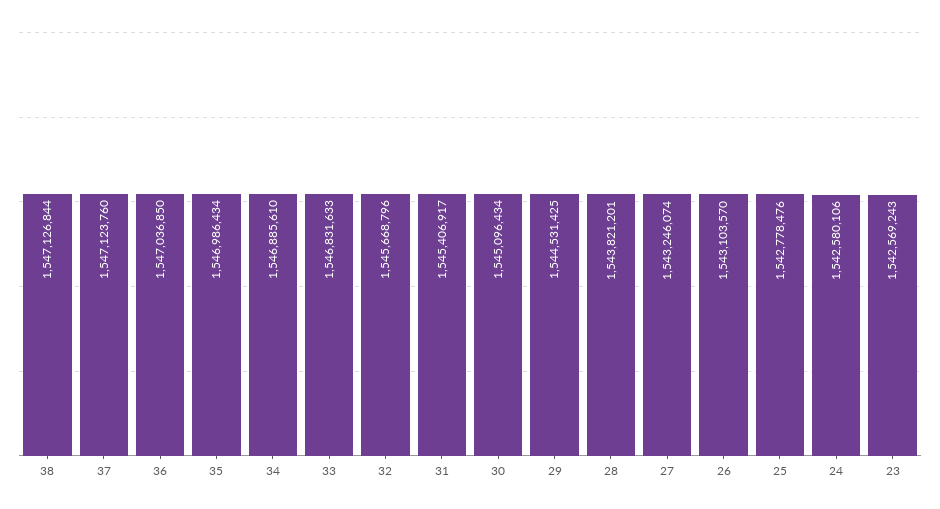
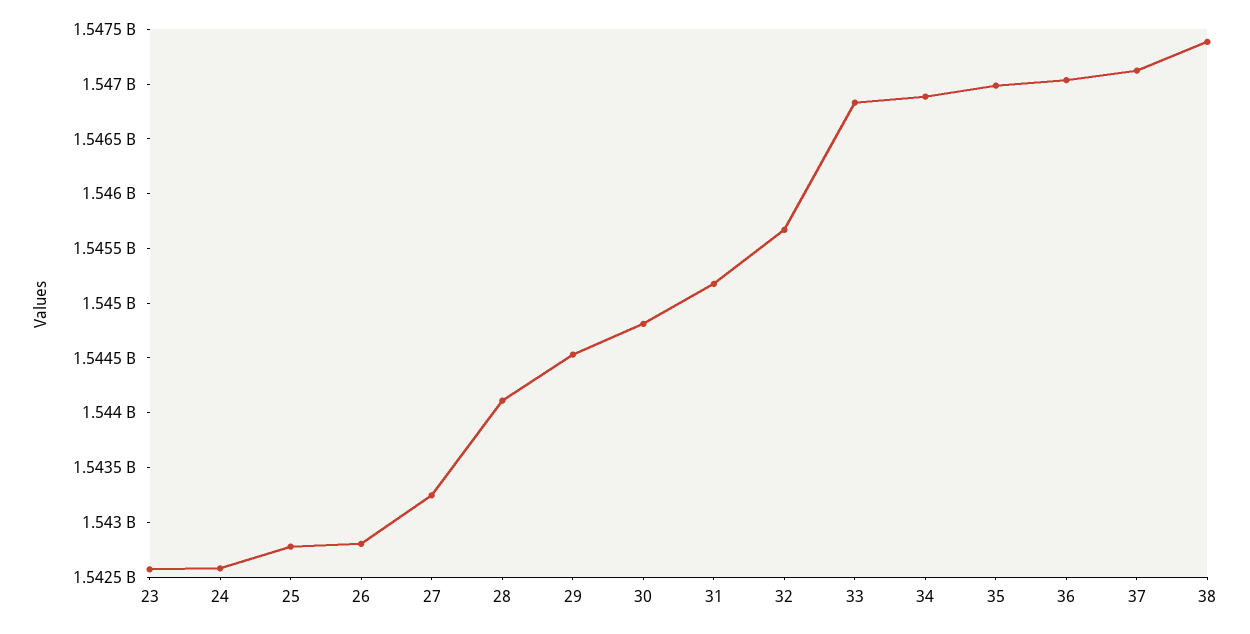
38: 1547126844 -> 1547400000
31: 1545406917 -> 1545200000
30: 1545096434 -> 1544800000
28: 1543821201 -> 1544100000
26: 1543103570 -> 1542800000

